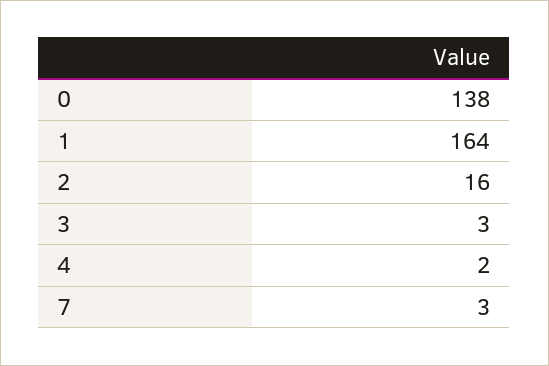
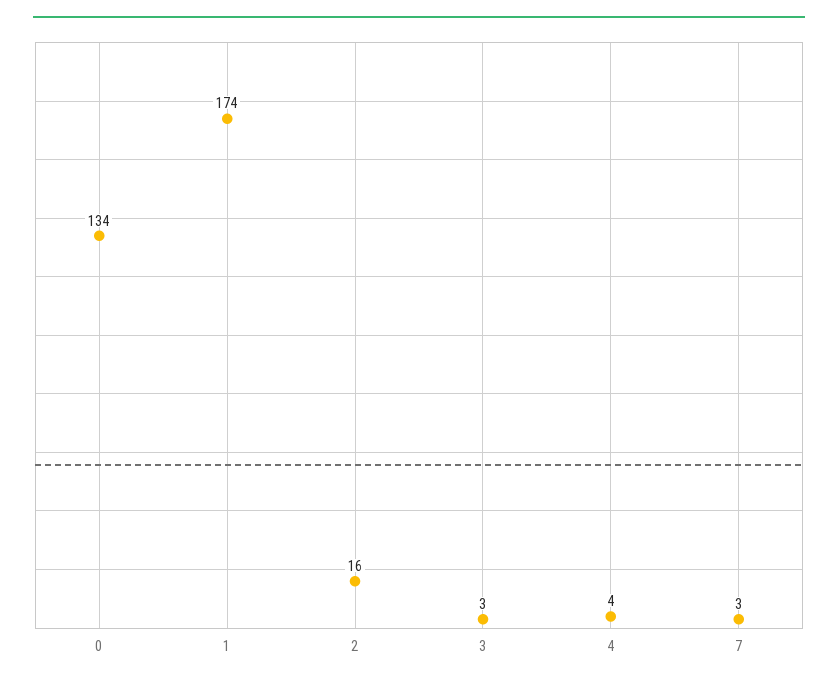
0: 138 -> 134
1: 164 -> 174
4: 2 -> 4

